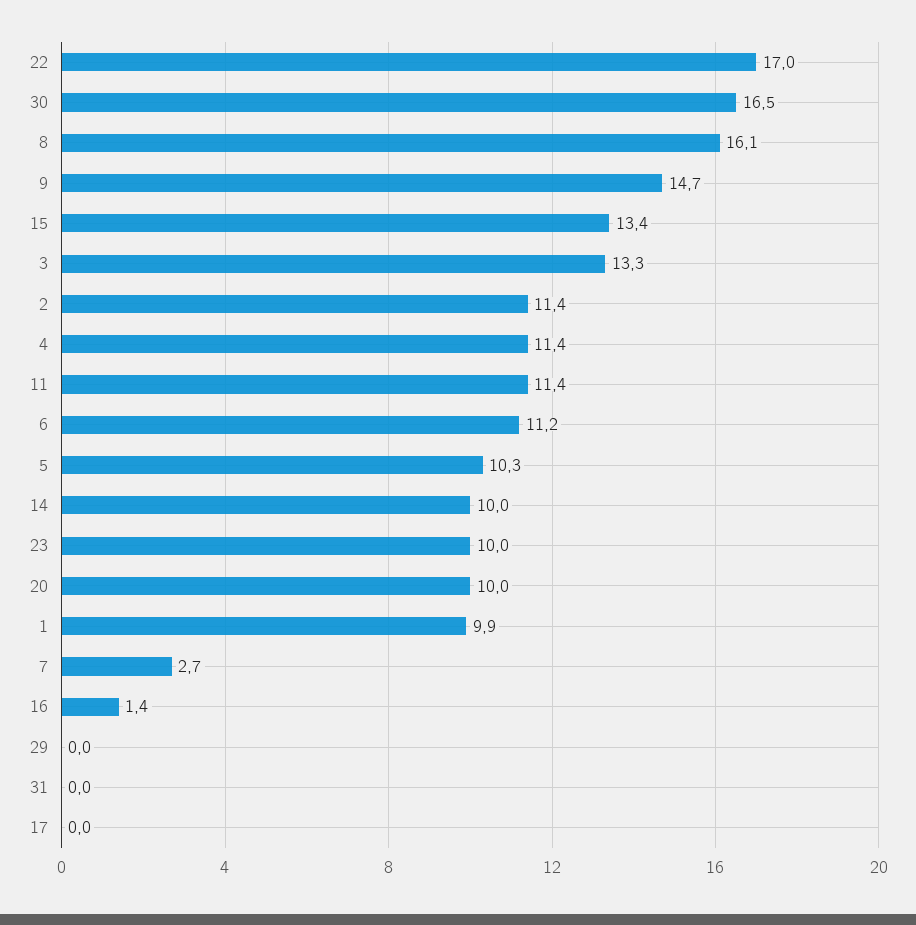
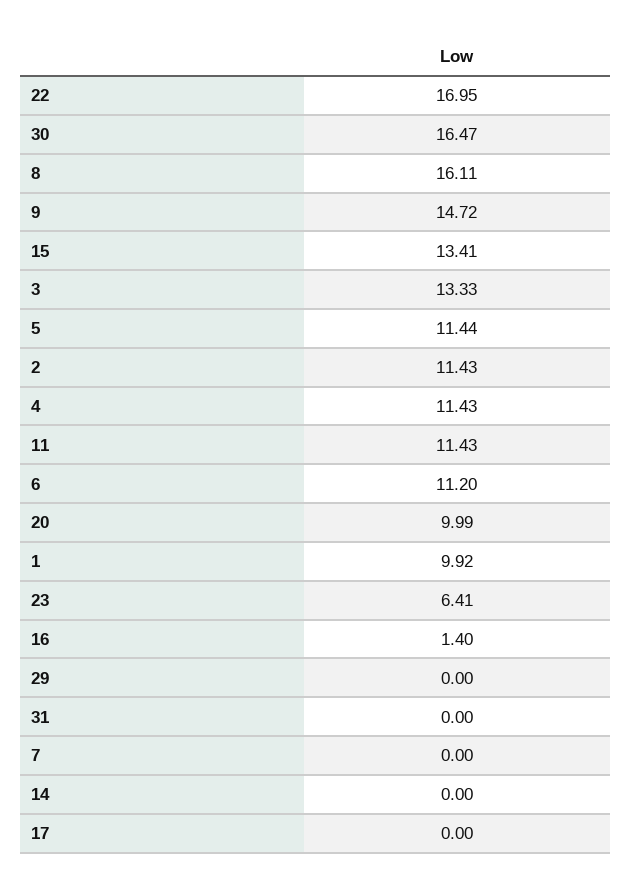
5: 10.3 -> 11.44
14: 10 -> 0
23: 10 -> 6.41
7: 2.7 -> 0

